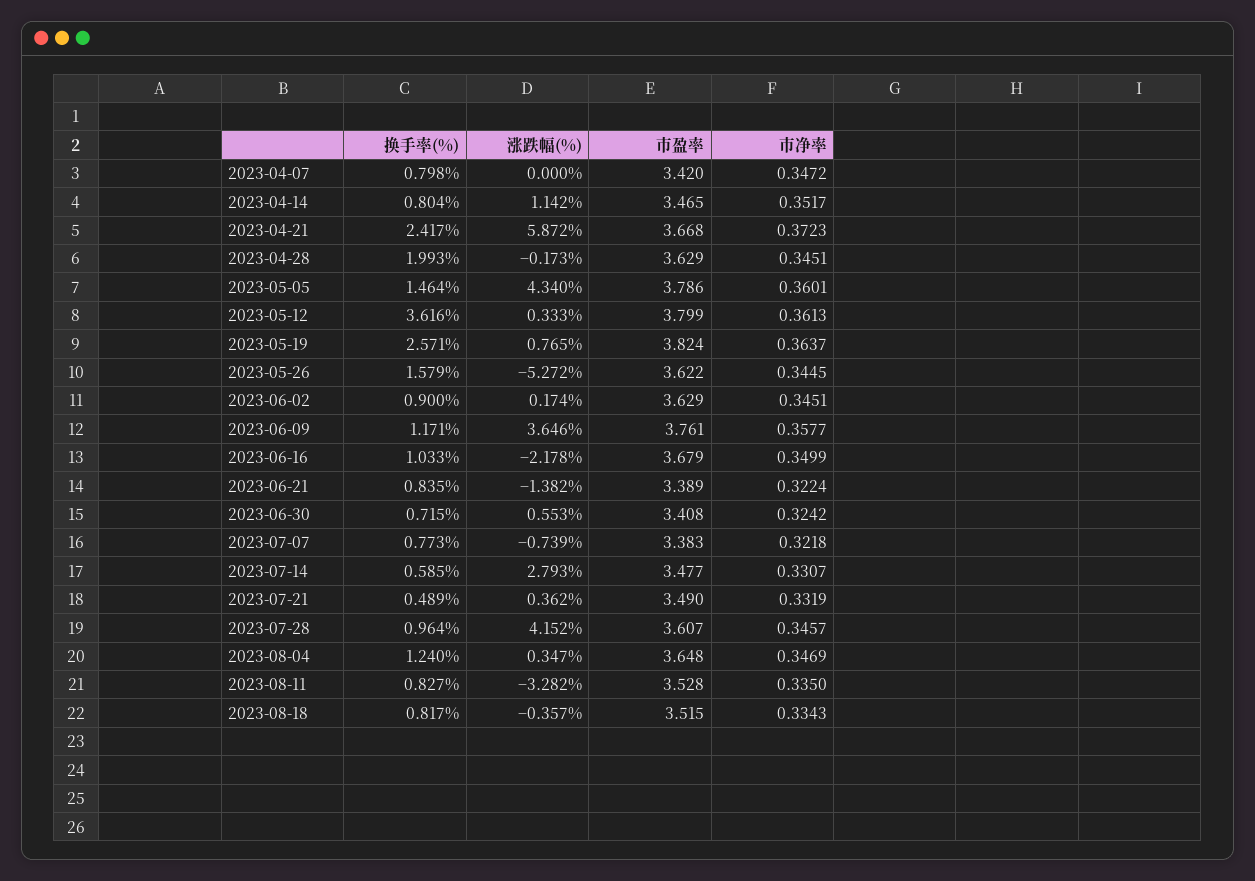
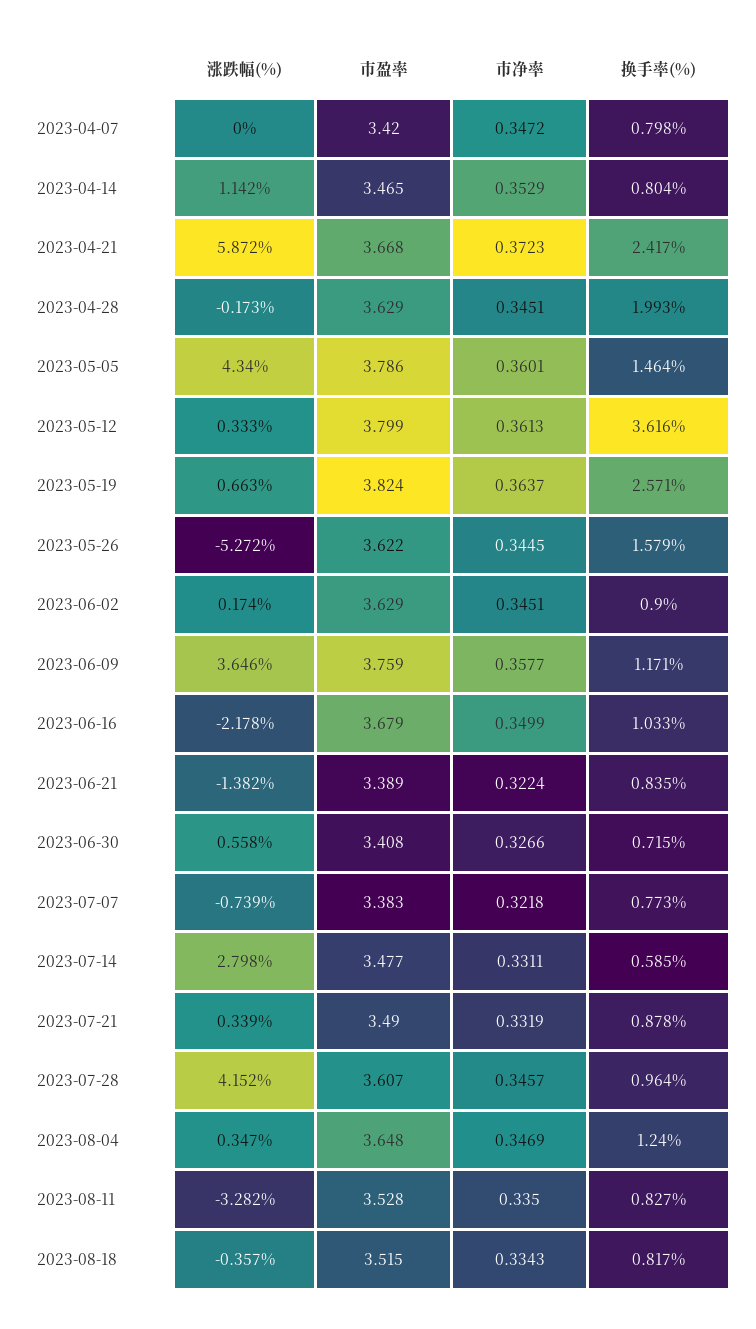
市净率, 2023-04-14: 0.3517 -> 0.3529
涨跌幅(%), 2023-05-19: 0.765 -> 0.663
市盈率, 2023-06-09: 3.761 -> 3.759
涨跌幅(%), 2023-06-30: 0.553 -> 0.558
市净率, 2023-06-30: 0.3242 -> 0.3266
涨跌幅(%), 2023-07-14: 2.793 -> 2.798
市净率, 2023-07-14: 0.3307 -> 0.3311
换手率(%), 2023-07-21: 0.489 -> 0.878
涨跌幅(%), 2023-07-21: 0.362 -> 0.339

